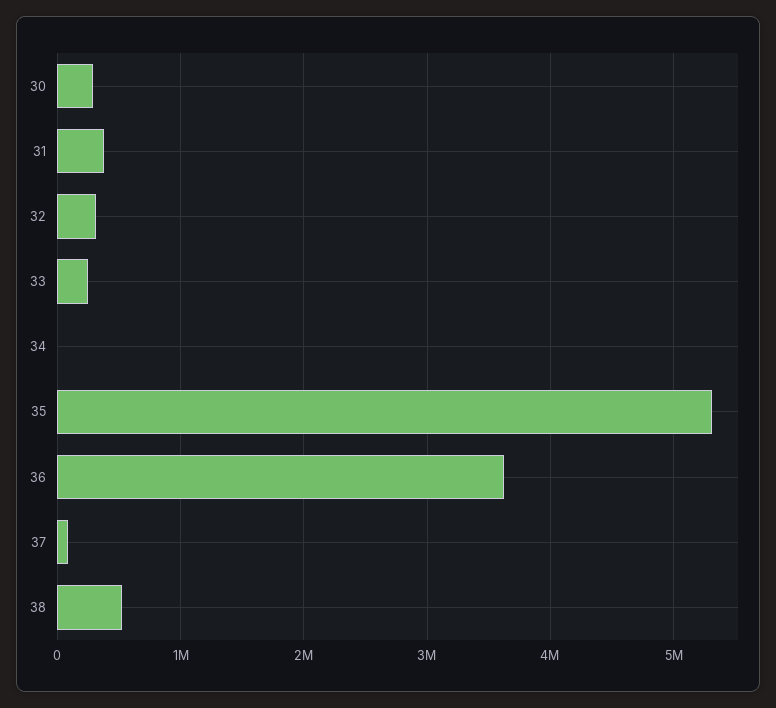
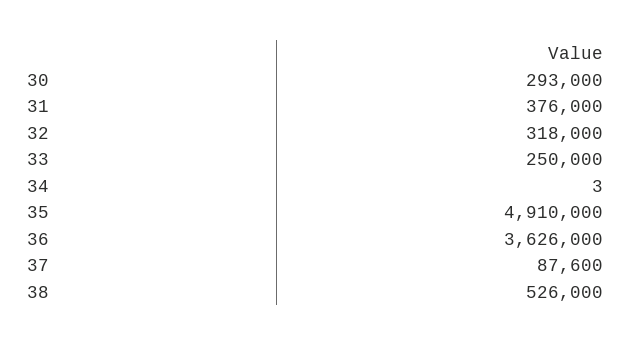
35: 5300000 -> 4910000

